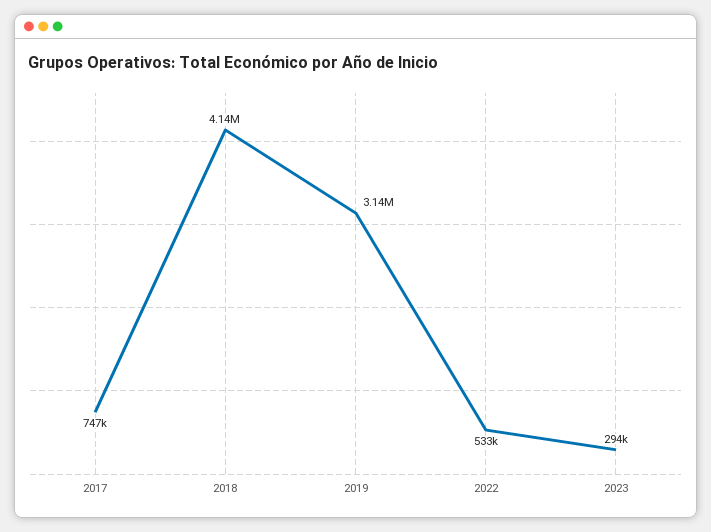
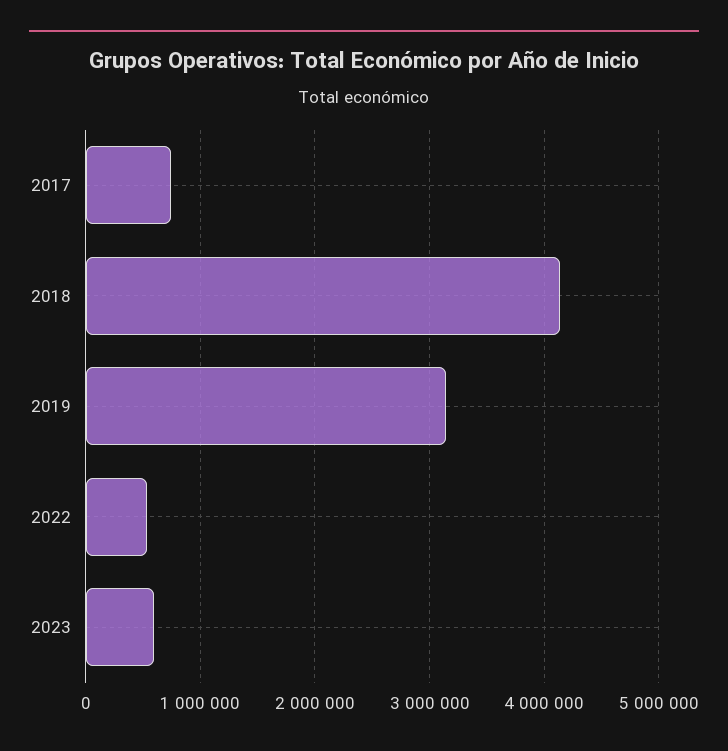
2023: 294000 -> 600000

